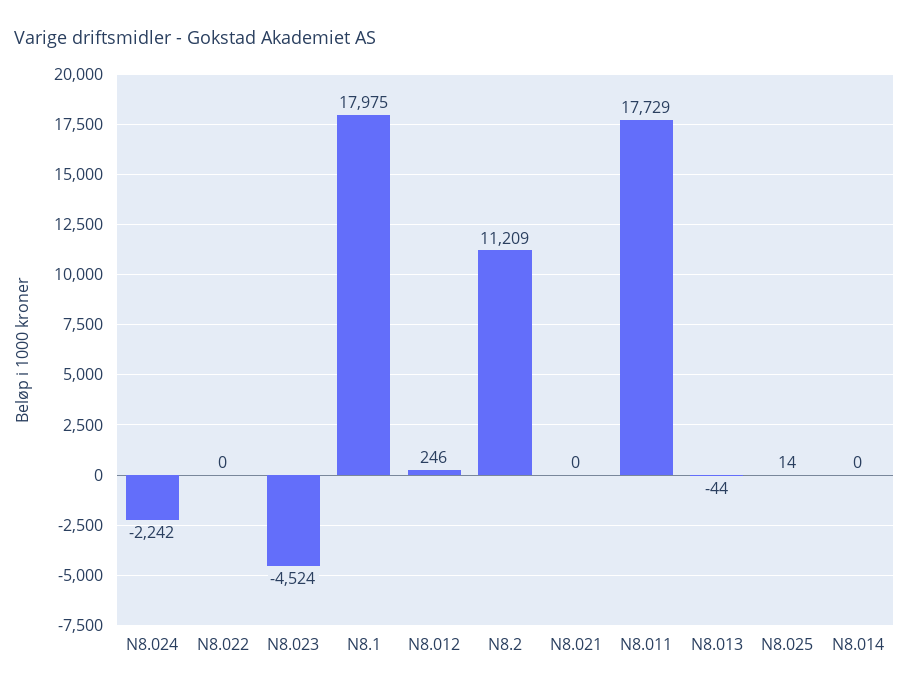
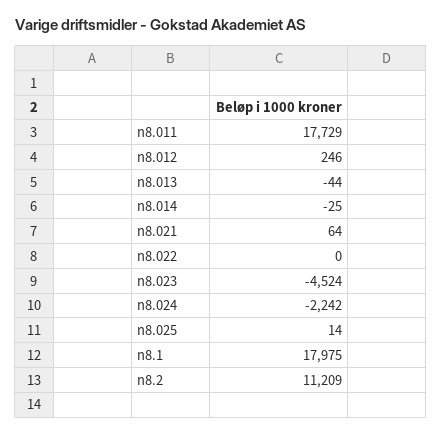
N8.021: 0 -> 64
N8.014: 0 -> -25

